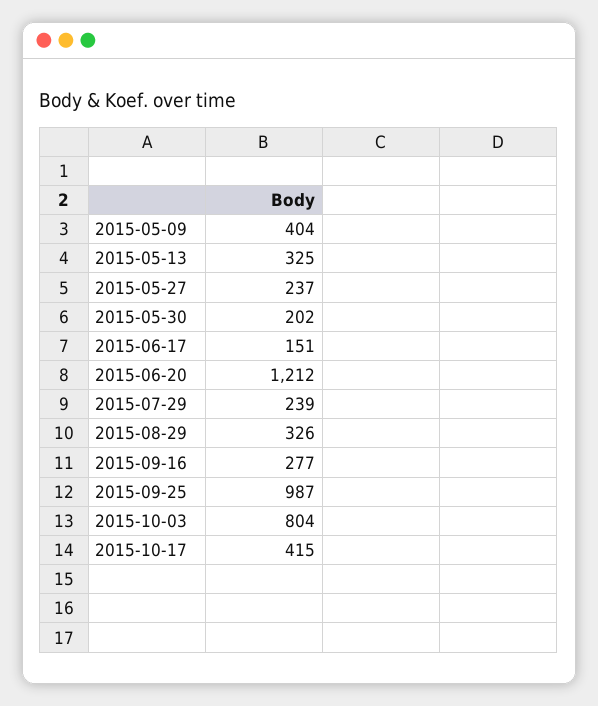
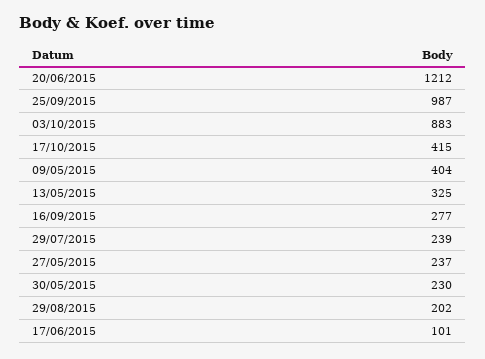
2015-05-30: 202 -> 230
2015-06-17: 151 -> 101
2015-08-29: 326 -> 202
2015-10-03: 804 -> 883

